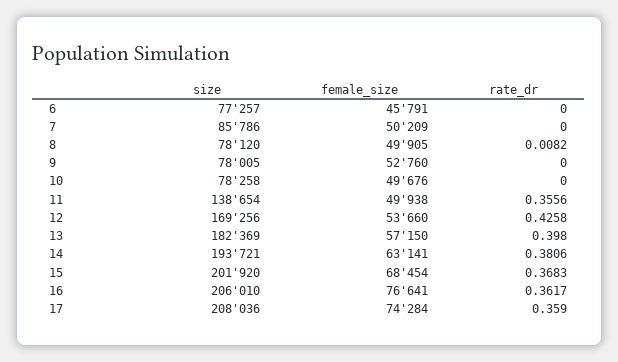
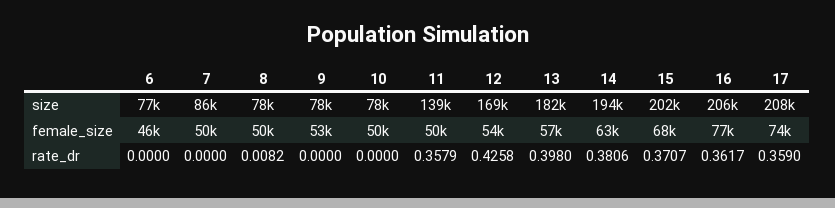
rate_dr, 11: 0.3556 -> 0.3579
rate_dr, 15: 0.3683 -> 0.3707

